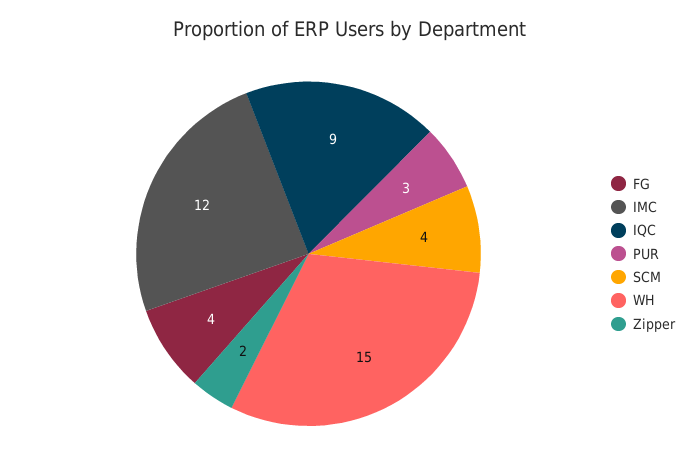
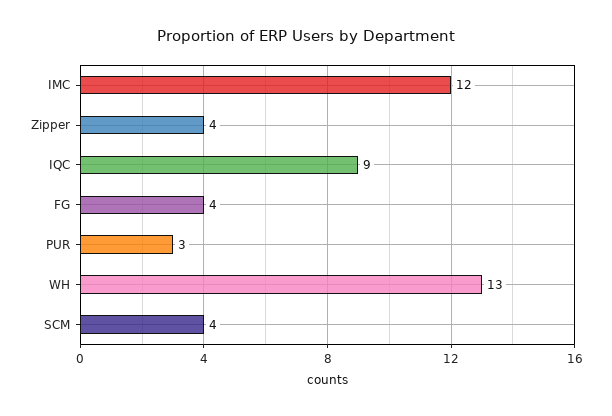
WH: 15 -> 13
Zipper: 2 -> 4

